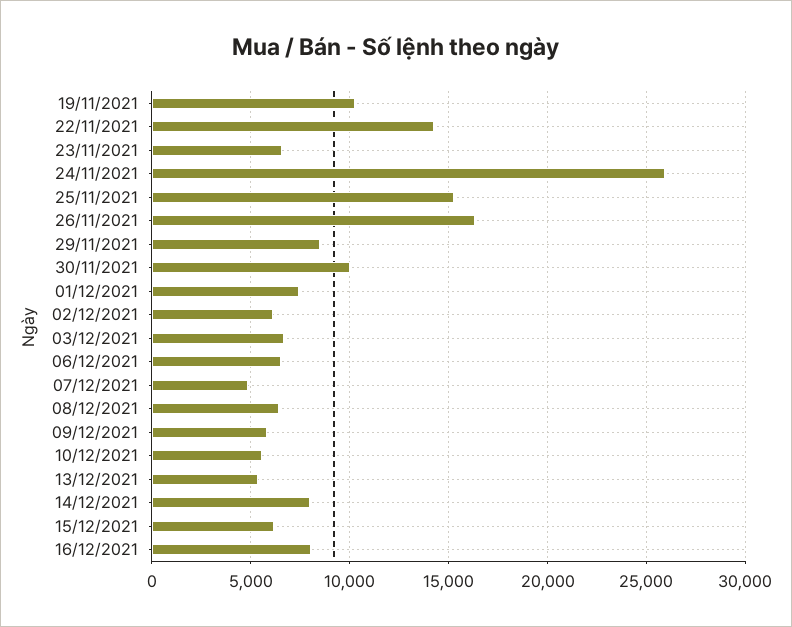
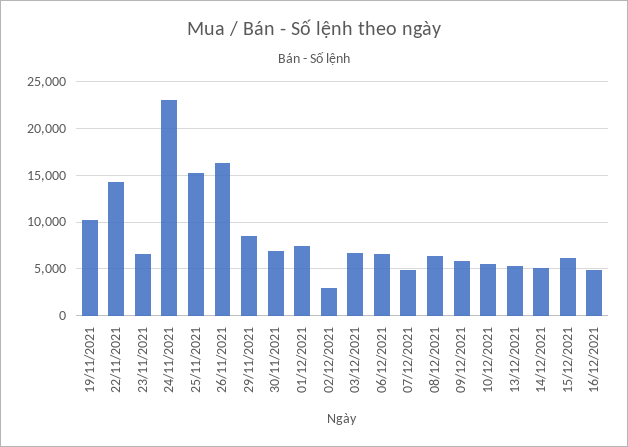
24/11/2021: 26000 -> 23000
30/11/2021: 10000 -> 7000
02/12/2021: 6000 -> 3000
14/12/2021: 8000 -> 5000
16/12/2021: 8000 -> 5000

